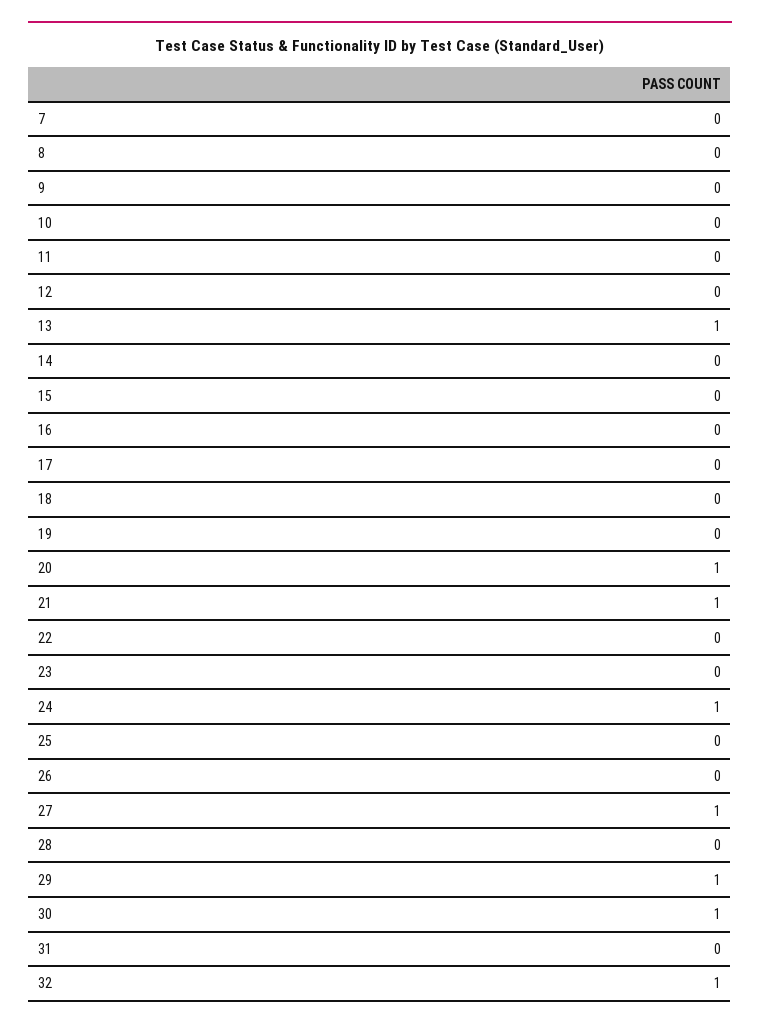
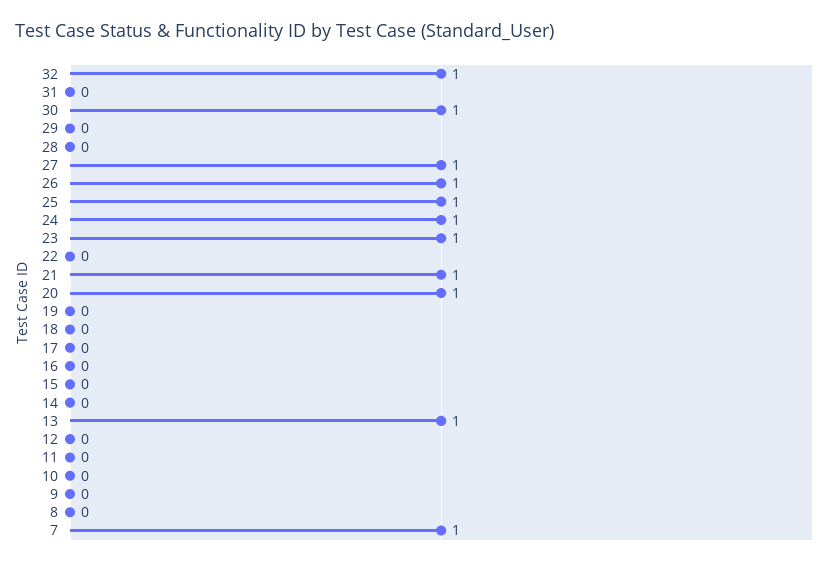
7: 0 -> 1
23: 0 -> 1
25: 0 -> 1
26: 0 -> 1
29: 1 -> 0

